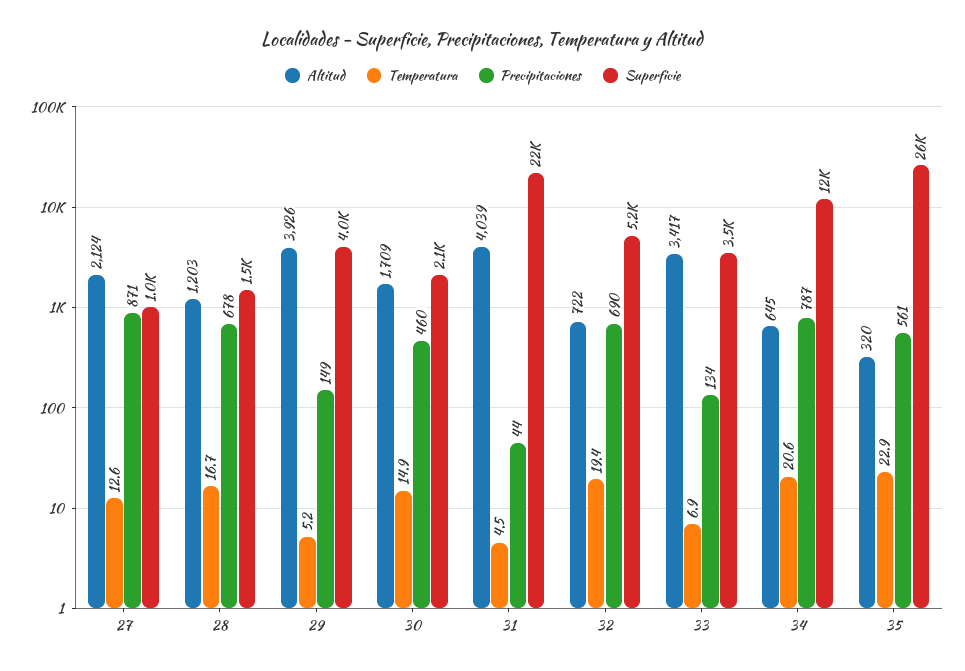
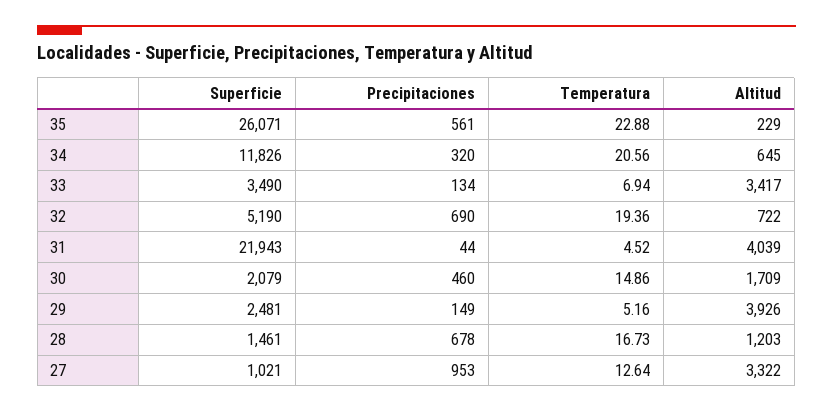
Altitud, 27: 2124 -> 3322
Precipitaciones, 27: 871 -> 953
Superficie, 29: 4000 -> 2481
Precipitaciones, 34: 787 -> 320
Altitud, 35: 320 -> 229

